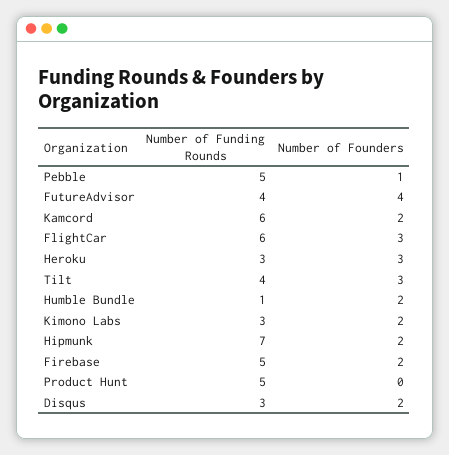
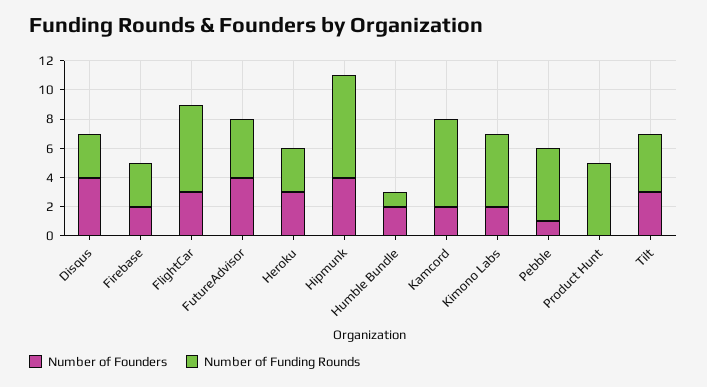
Number of Funding Rounds, Kimono Labs: 3 -> 5
Number of Founders, Hipmunk: 2 -> 4
Number of Funding Rounds, Firebase: 5 -> 3
Number of Founders, Disqus: 2 -> 4

